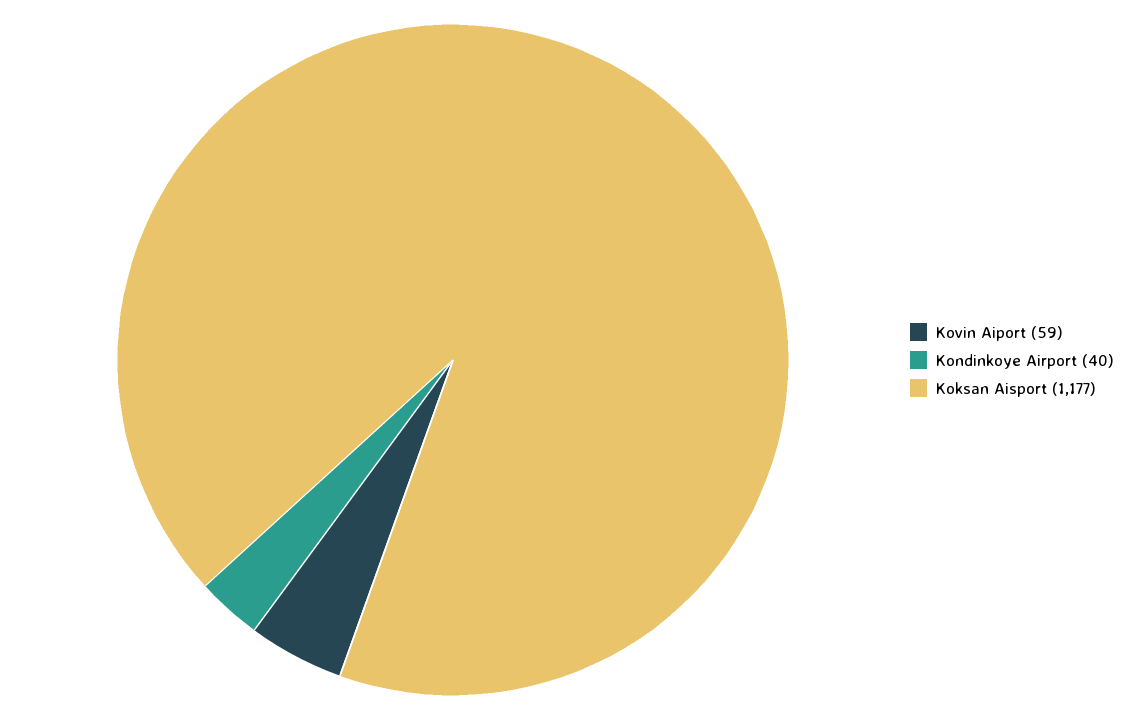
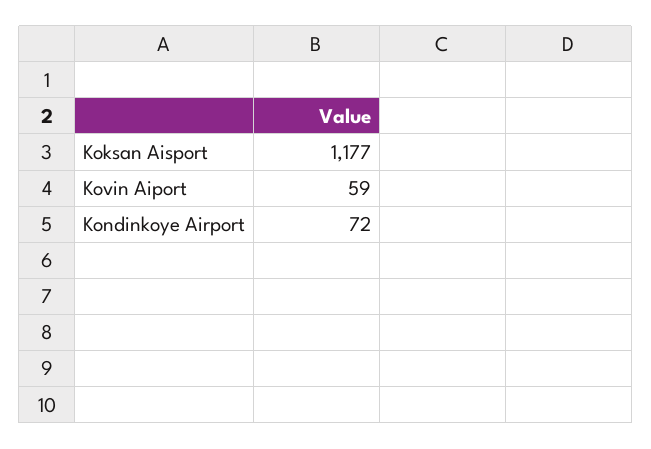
Kondinkoye Airport: 40 -> 72

